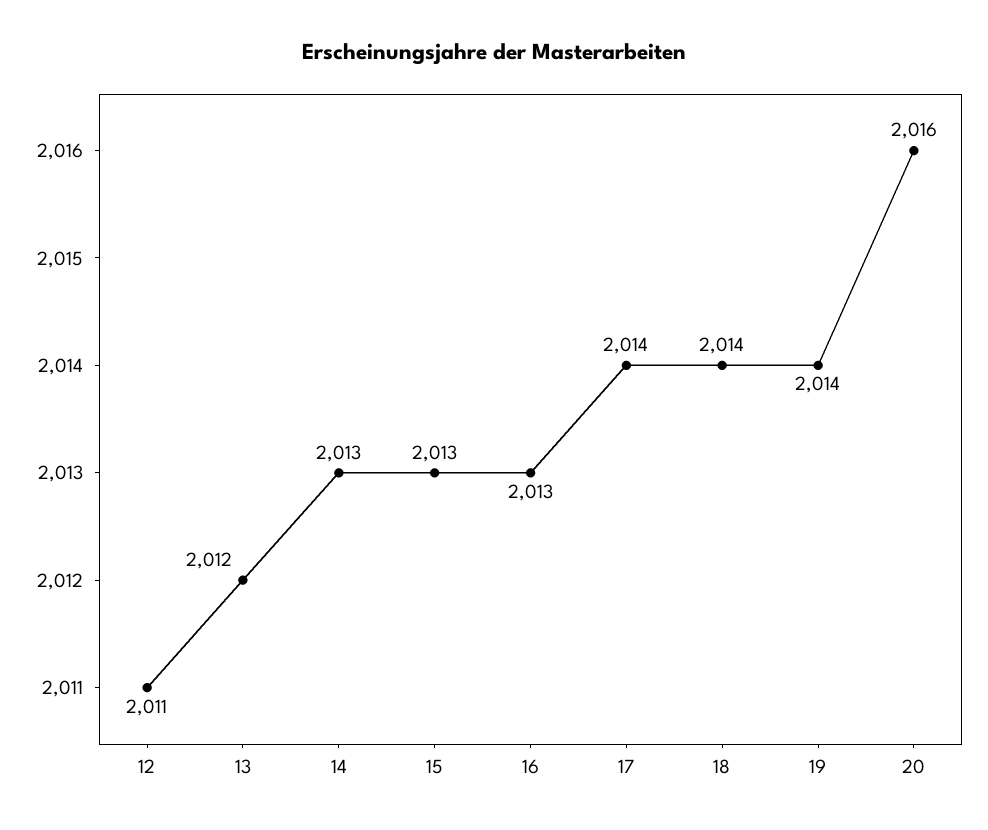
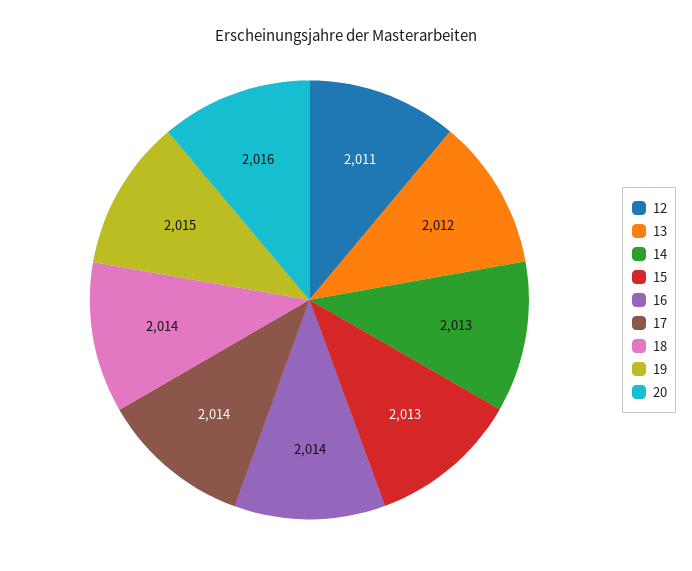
16: 2013 -> 2014
19: 2014 -> 2015

